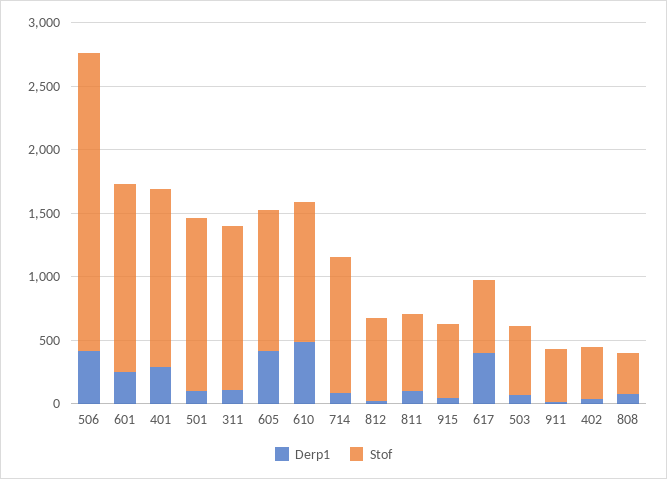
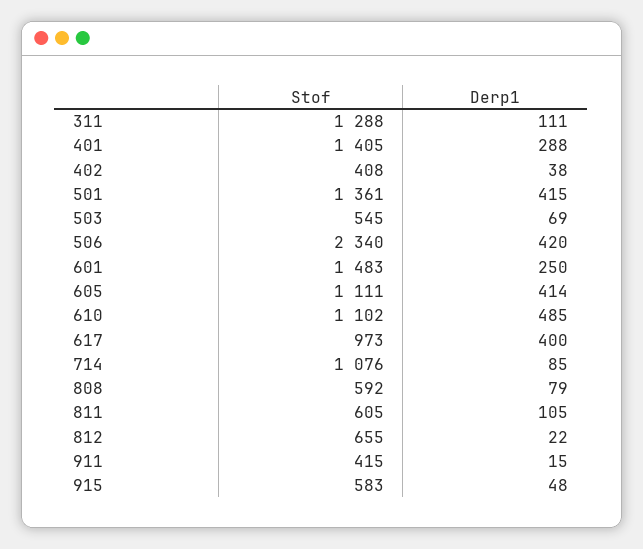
Derp1, 501: 100 -> 415
Stof, 617: 600 -> 973
Stof, 808: 300 -> 592

